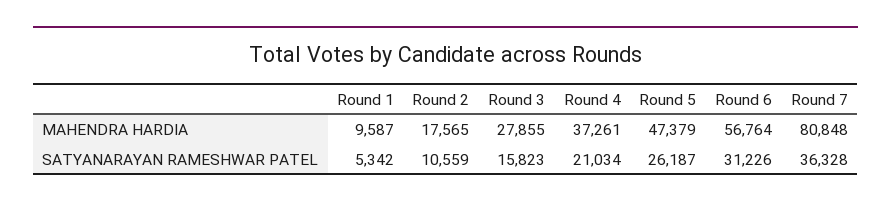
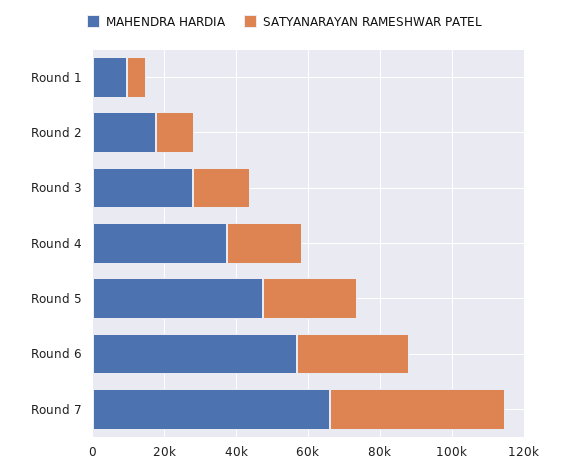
MAHENDRA HARDIA, Round 7: 80848 -> 65000
SATYANARAYAN RAMESHWAR PATEL, Round 7: 36328 -> 50000

